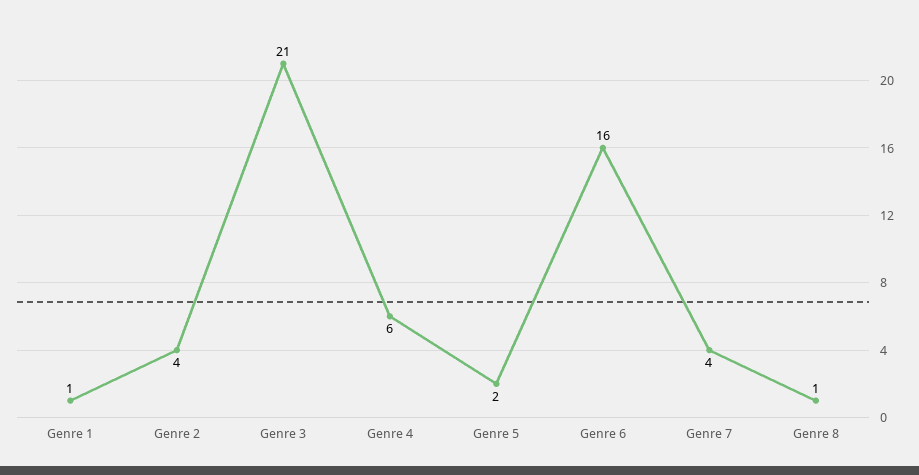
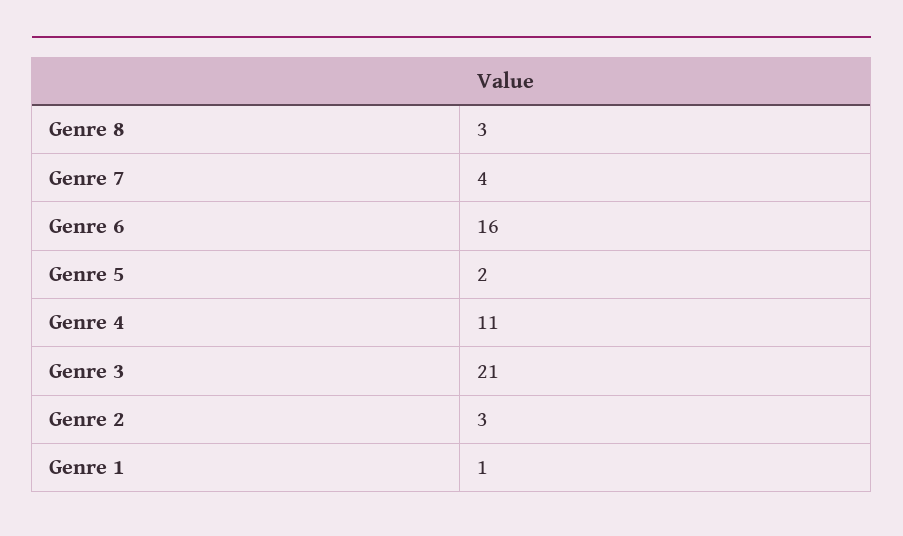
Genre 2: 4 -> 3
Genre 4: 6 -> 11
Genre 8: 1 -> 3

